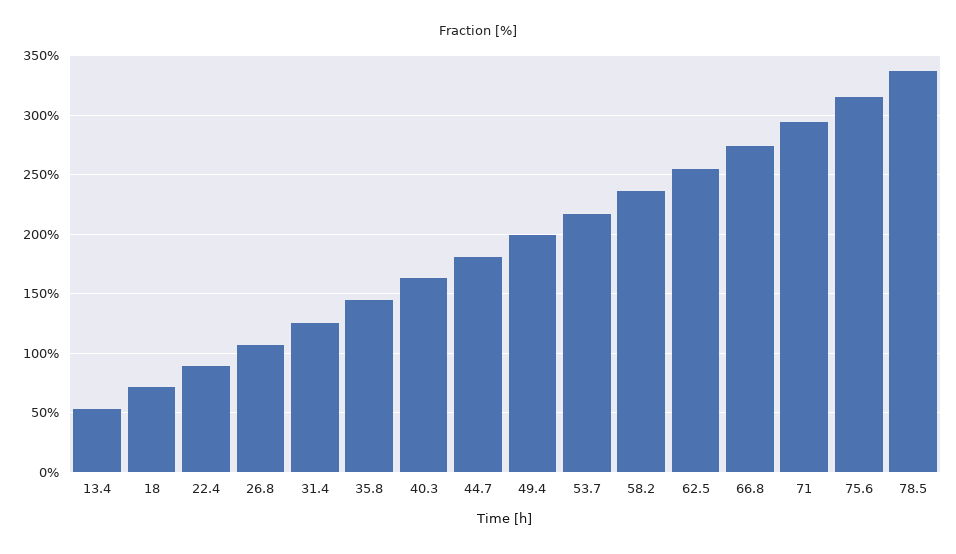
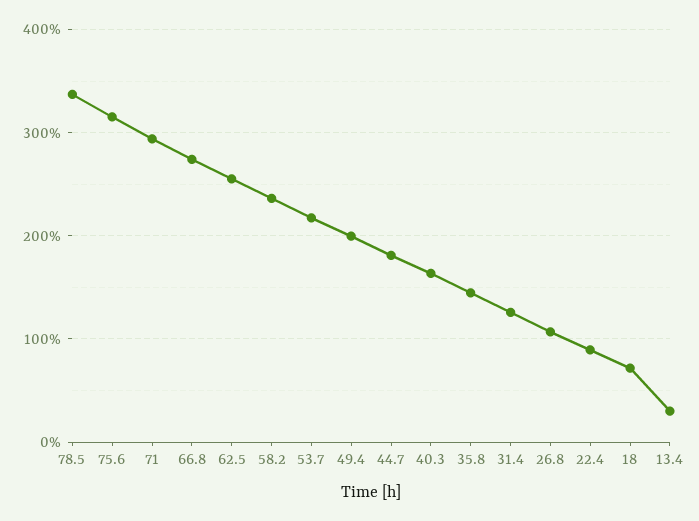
13.4: 50 -> 30

